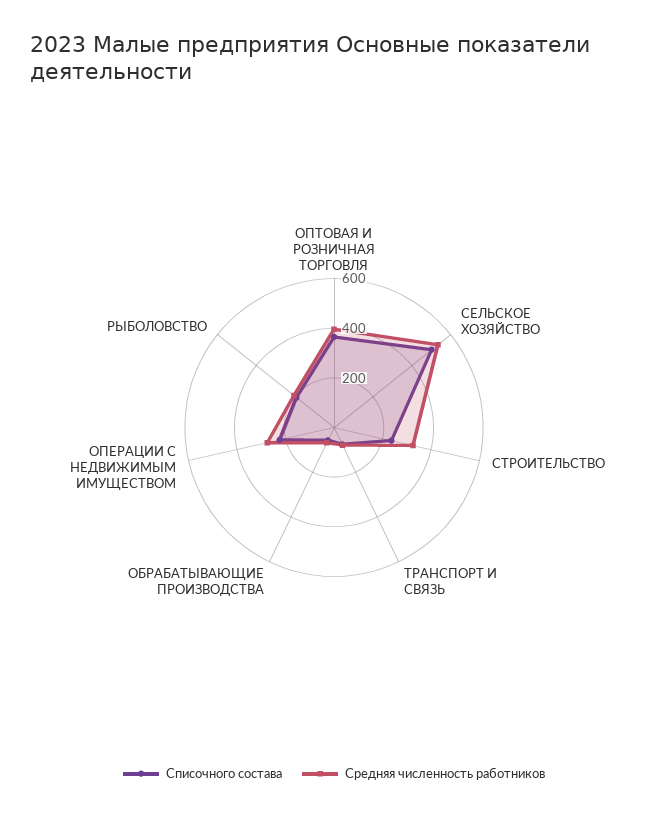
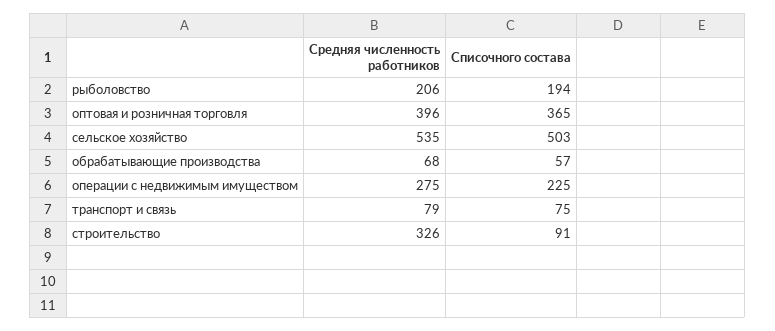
Списочного состава, СТРОИТЕЛЬСТВО: 250 -> 91

